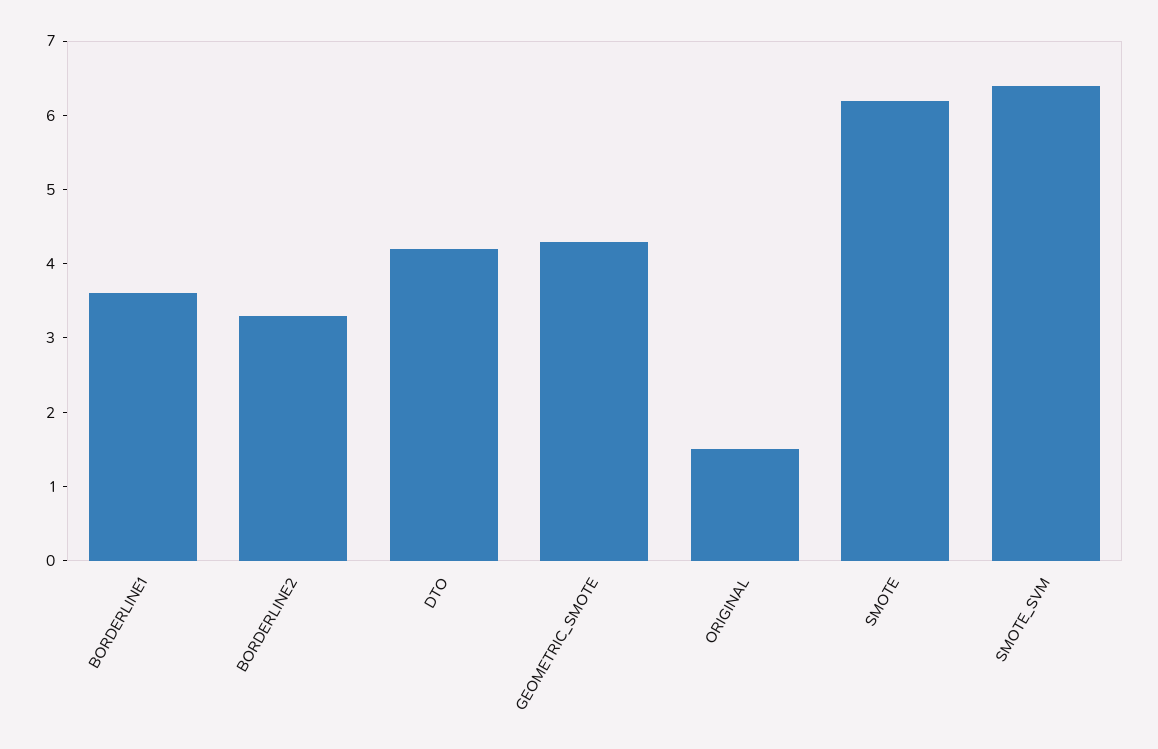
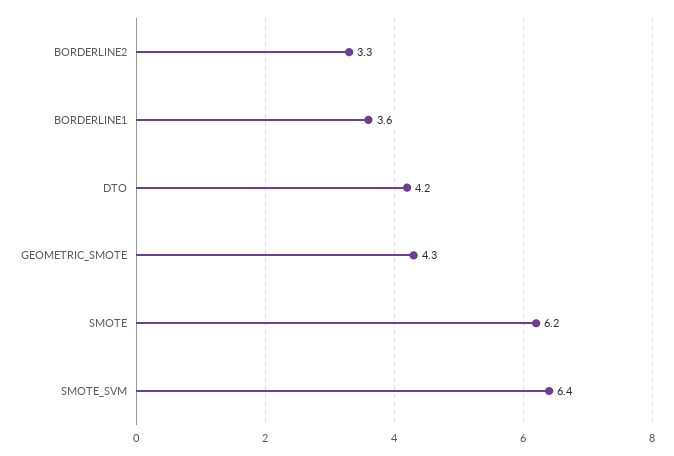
ORIGINAL: 1.5 -> none

